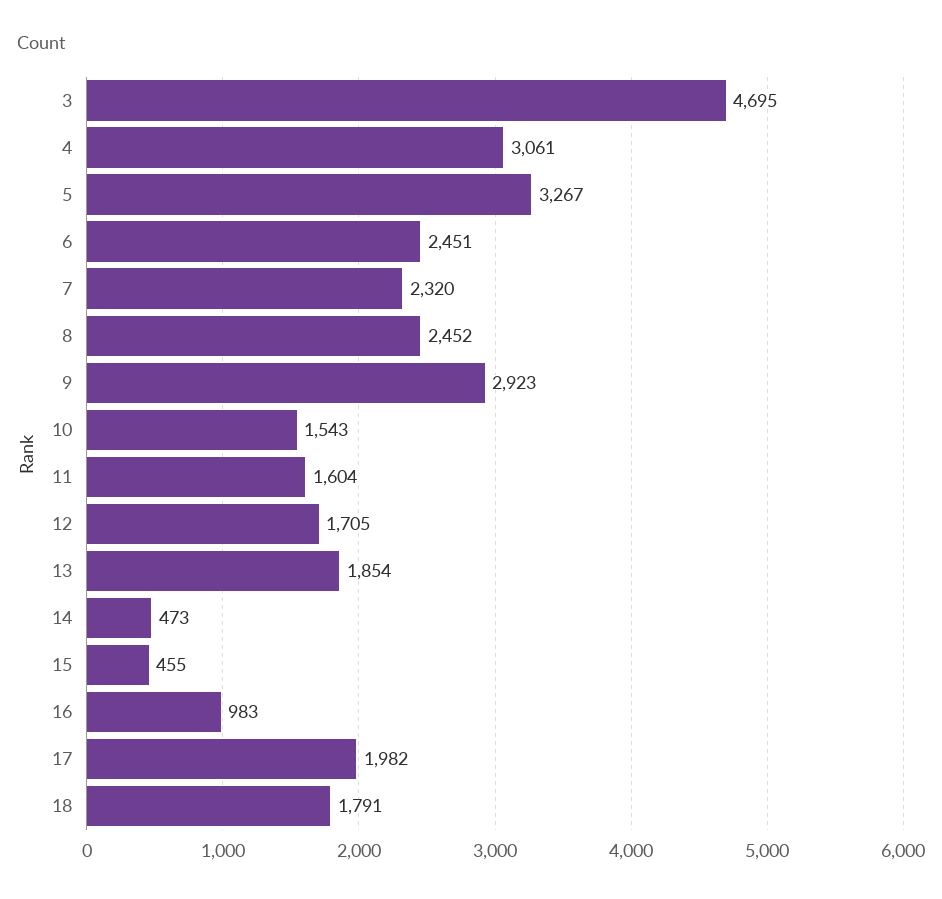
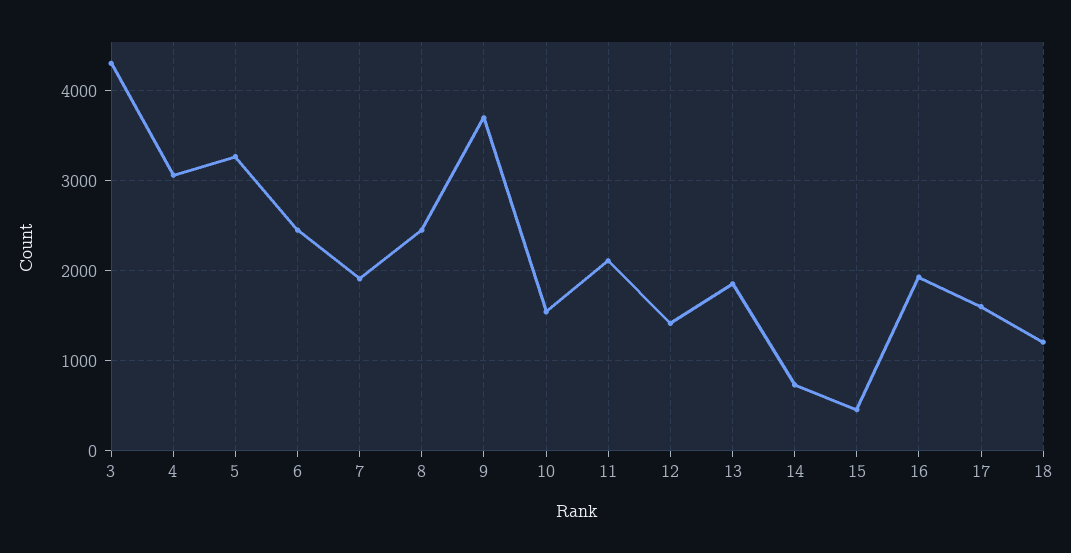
3: 4695 -> 4300
7: 2320 -> 1900
9: 2923 -> 3700
11: 1604 -> 2100
12: 1705 -> 1400
14: 473 -> 700
16: 983 -> 1900
17: 1982 -> 1600
18: 1791 -> 1200

